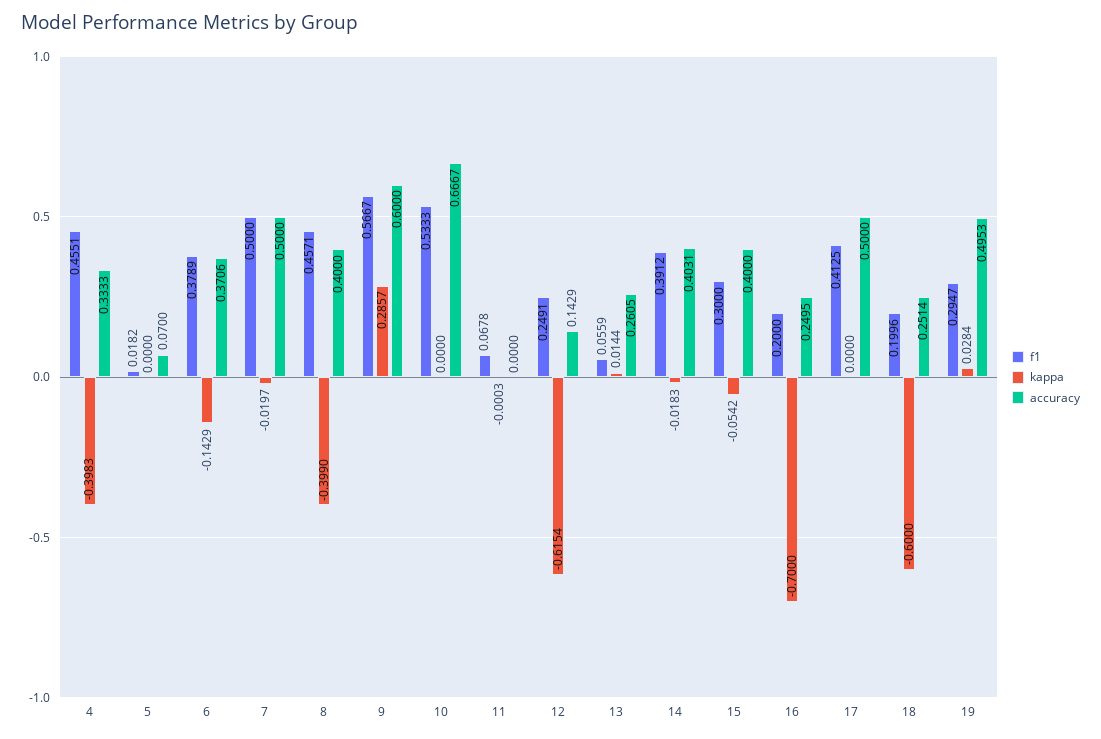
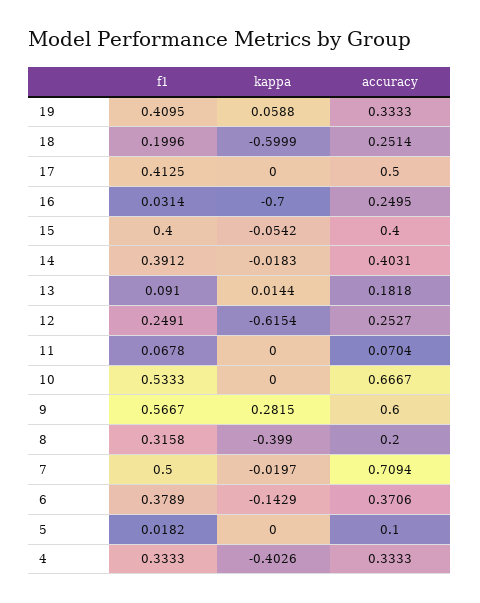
f1, 4: 0.4551 -> 0.3333
kappa, 4: -0.3983 -> -0.4026
accuracy, 5: 0.07 -> 0.1
accuracy, 7: 0.5 -> 0.7094
f1, 8: 0.4571 -> 0.3158
accuracy, 8: 0.4 -> 0.2
kappa, 9: 0.2857 -> 0.2815
kappa, 11: -0.0003 -> 0
accuracy, 11: 0 -> 0.0704
accuracy, 12: 0.1429 -> 0.2527
f1, 13: 0.0559 -> 0.091
accuracy, 13: 0.2605 -> 0.1818
f1, 15: 0.3 -> 0.4
f1, 16: 0.2 -> 0.0314
kappa, 18: -0.6 -> -0.5999
f1, 19: 0.2947 -> 0.4095
kappa, 19: 0.0284 -> 0.0588
accuracy, 19: 0.4953 -> 0.3333

